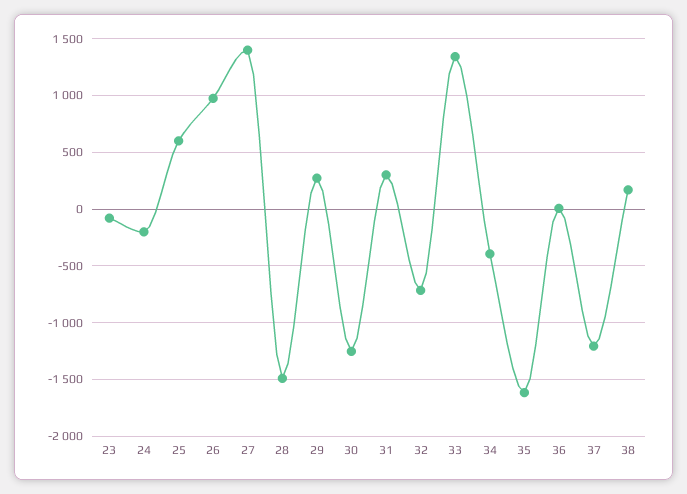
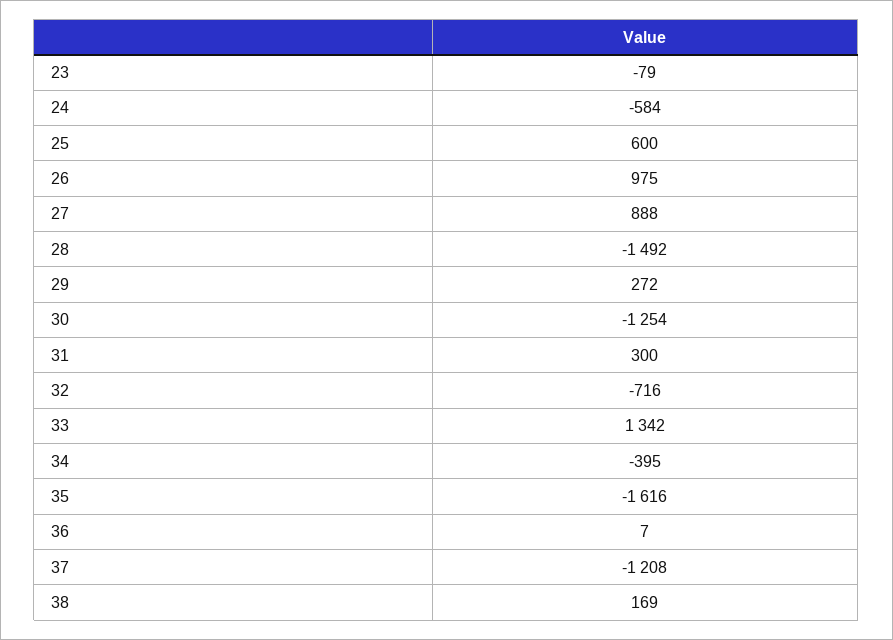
24: -200 -> -584
27: 1400 -> 888

